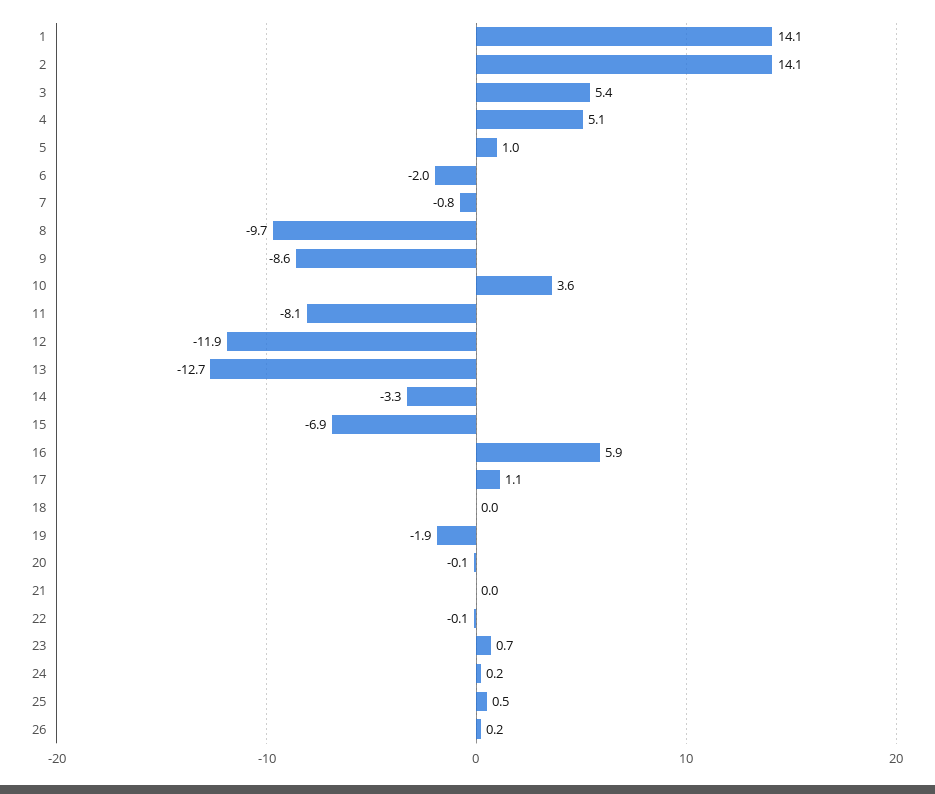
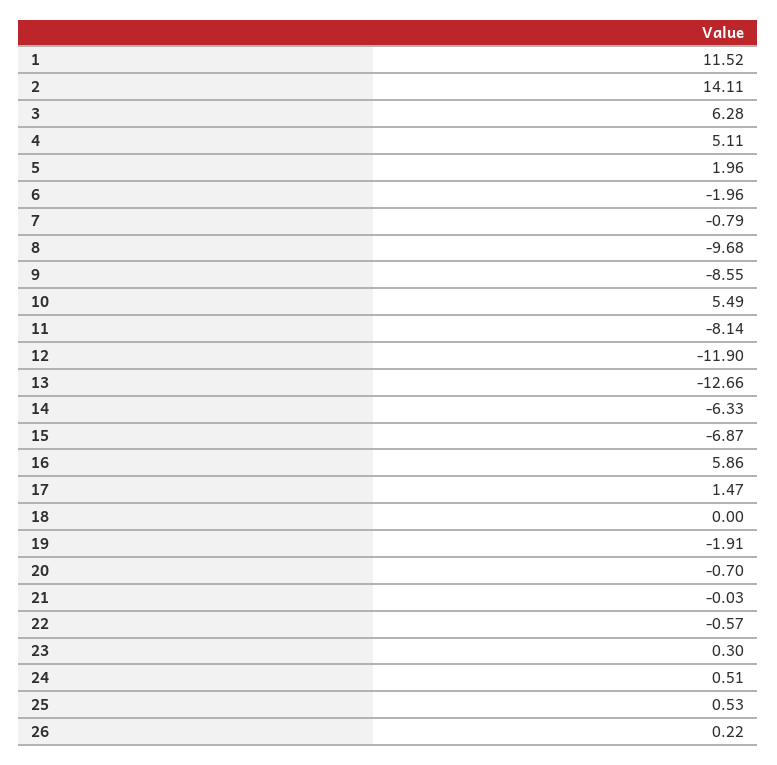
1: 14.1 -> 11.52
3: 5.4 -> 6.28
5: 1 -> 1.96
10: 3.6 -> 5.49
14: -3.3 -> -6.33
17: 1.1 -> 1.47
20: -0.1 -> -0.7
22: -0.1 -> -0.57
23: 0.7 -> 0.3
24: 0.2 -> 0.51

